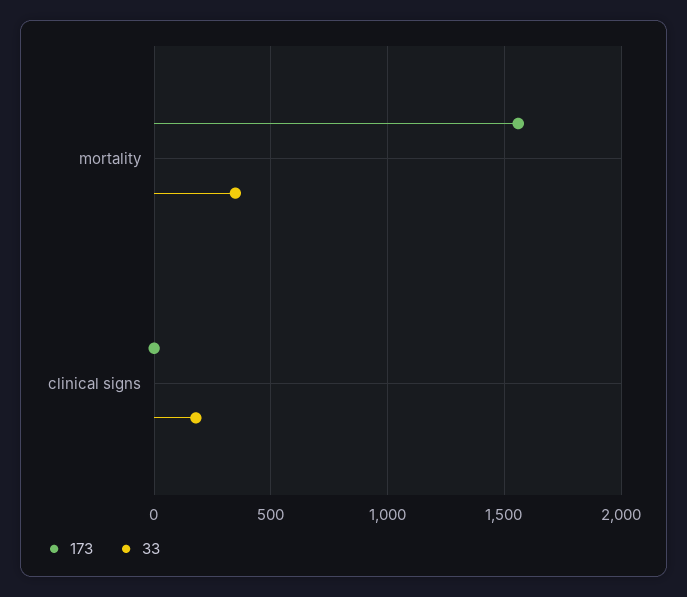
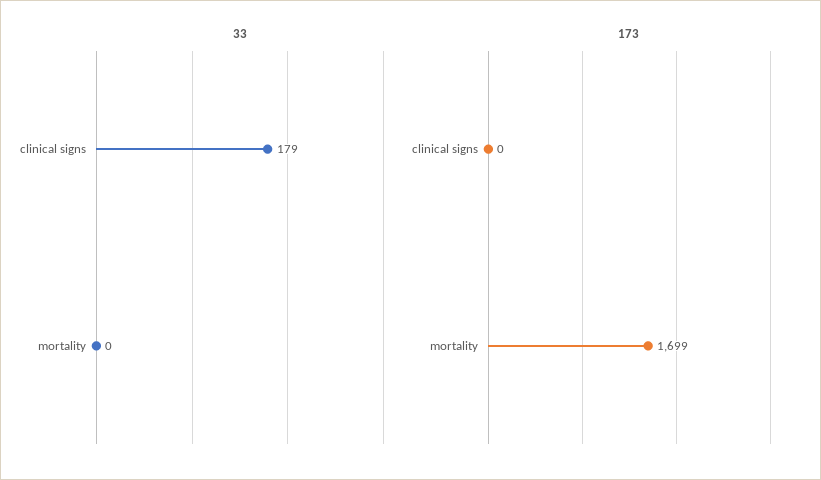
173, mortality: 1550 -> 1699
33, mortality: 350 -> 0

